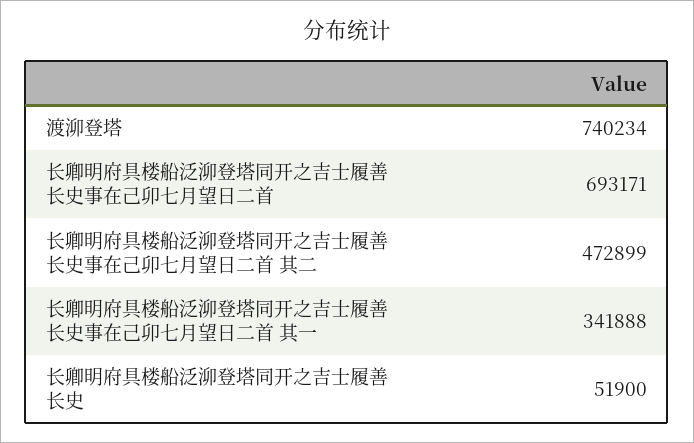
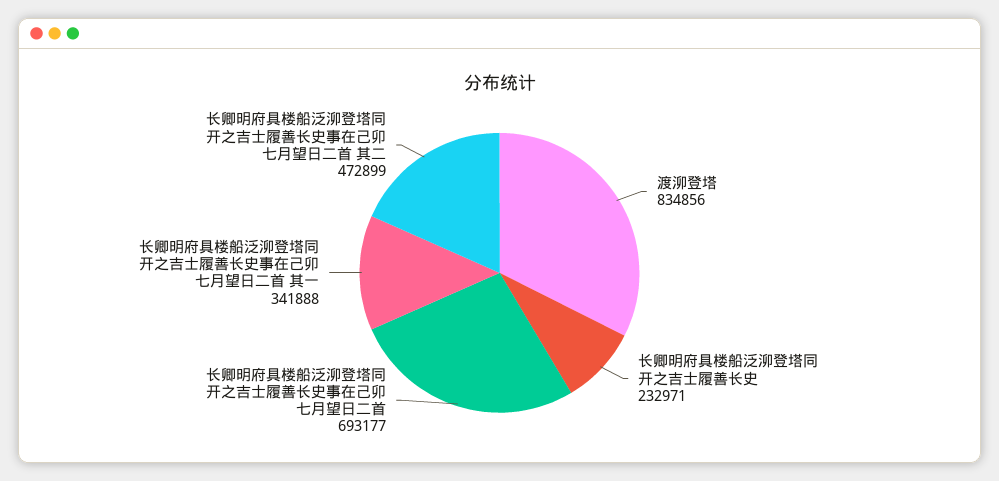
渡泖登塔: 740234 -> 834856
长卿明府具楼船泛泖登塔同开之吉士履善长史事在己卯七月望日二首: 693171 -> 693177
长卿明府具楼船泛泖登塔同开之吉士履善长史: 51900 -> 232971

